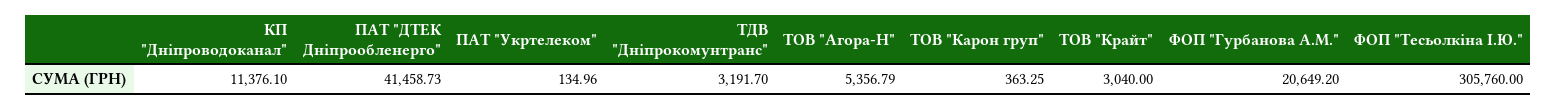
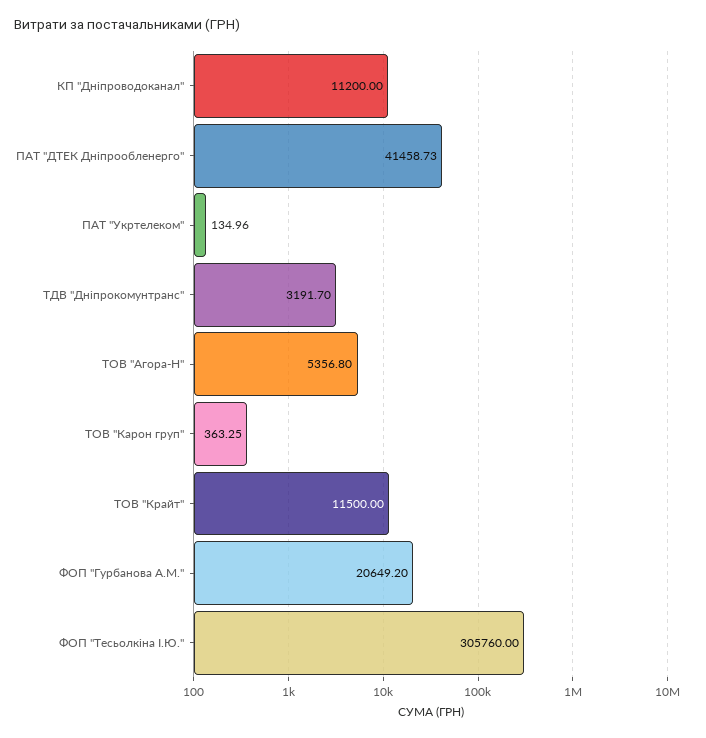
КП "Дніпроводоканал": 11376.1 -> 11200
ТОВ "Агора-Н": 5356.79 -> 5356.8
ТОВ "Крайт": 3040 -> 11500

